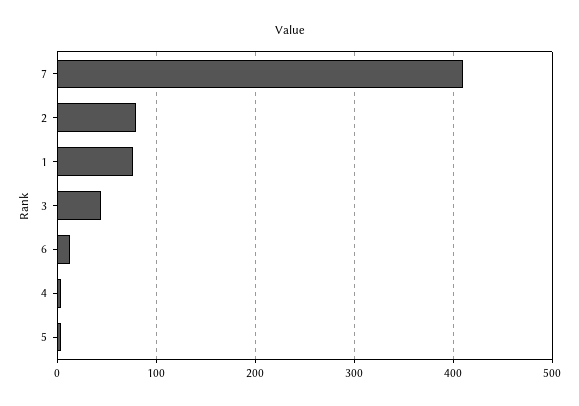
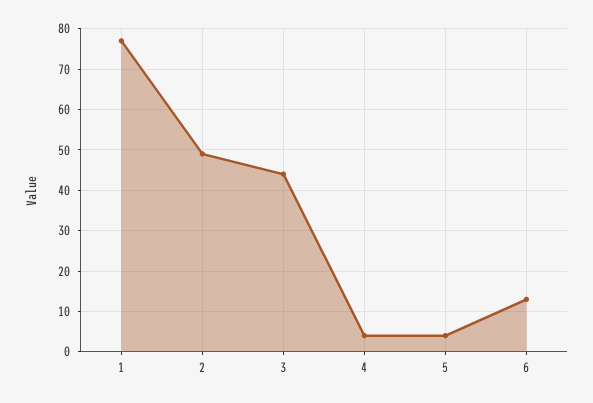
7: 410 -> none
2: 80 -> 50

